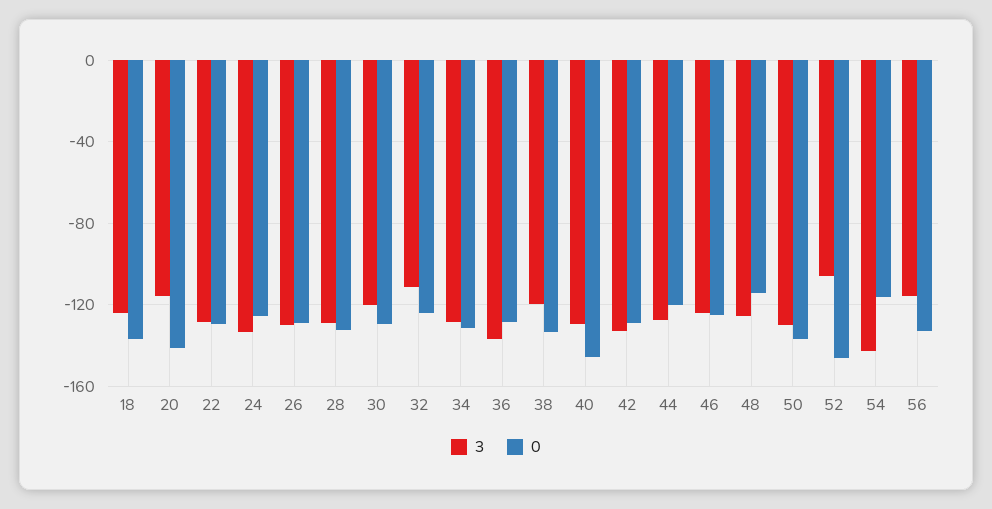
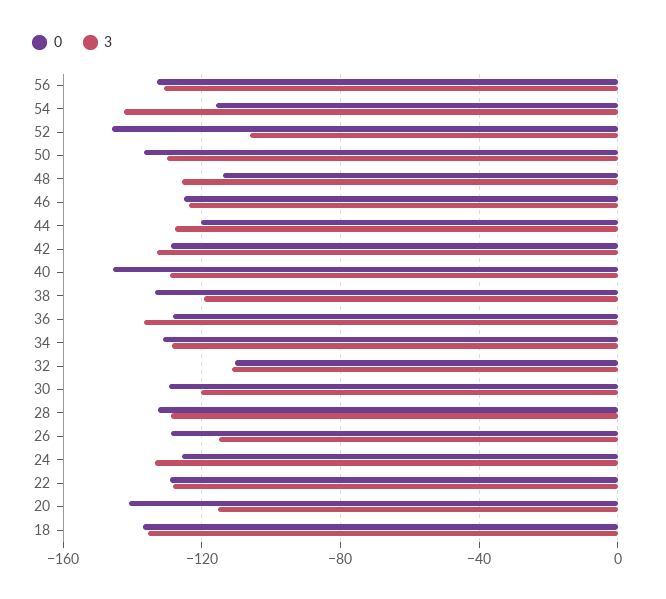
3, 18: -125 -> -135
3, 26: -130 -> -115
0, 32: -125 -> -110
3, 56: -115 -> -130

